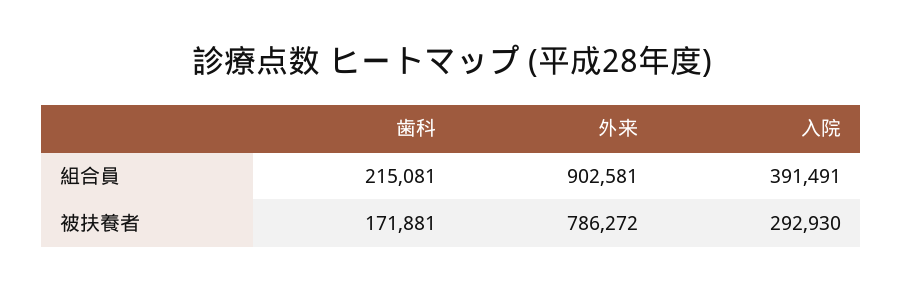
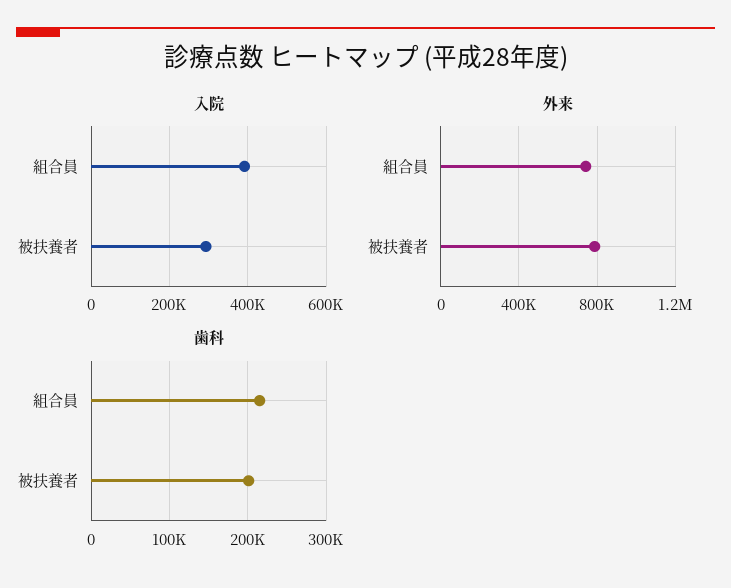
外来, 組合員: 902581 -> 750000
歯科, 被扶養者: 171881 -> 200000

